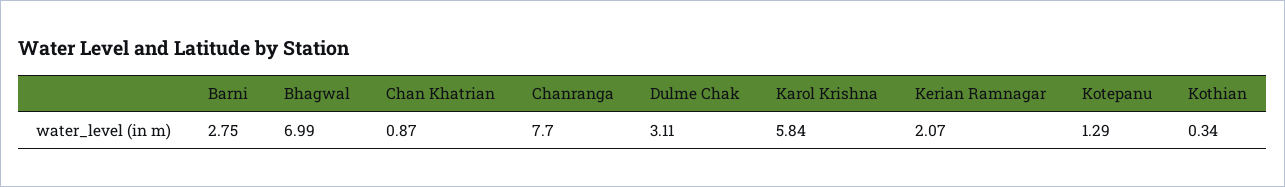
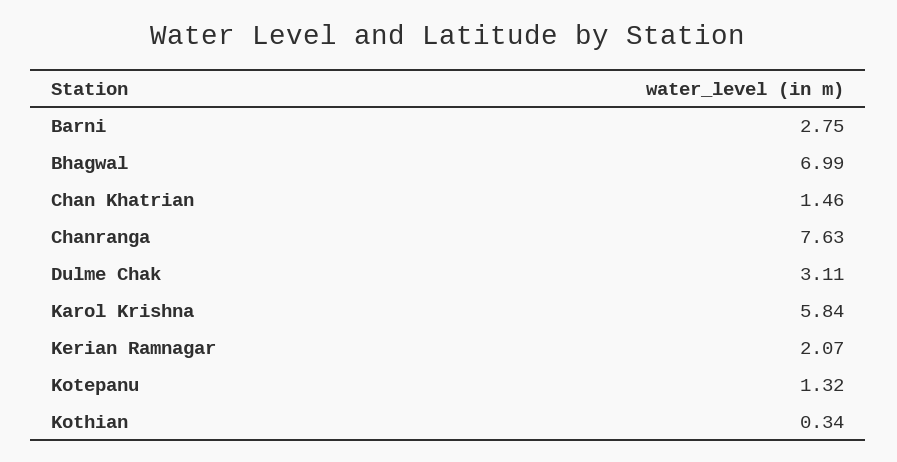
Chan Khatrian: 0.87 -> 1.46
Chanranga: 7.7 -> 7.63
Kotepanu: 1.29 -> 1.32

